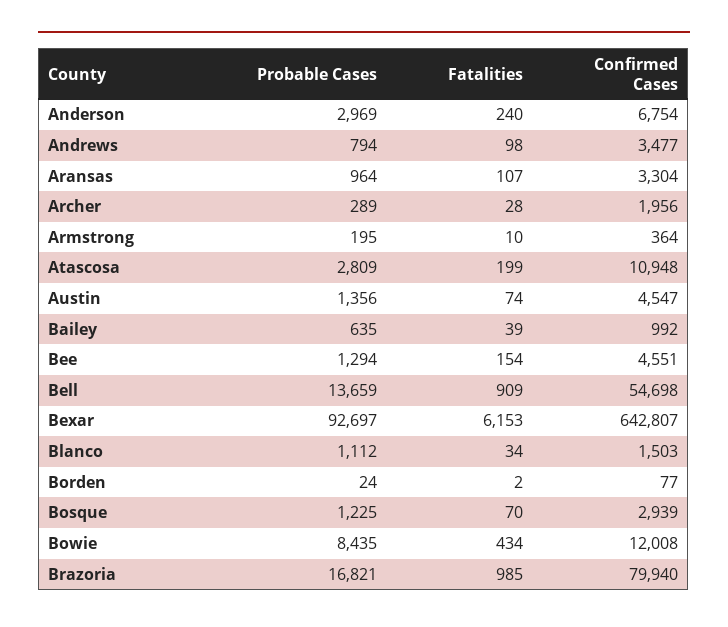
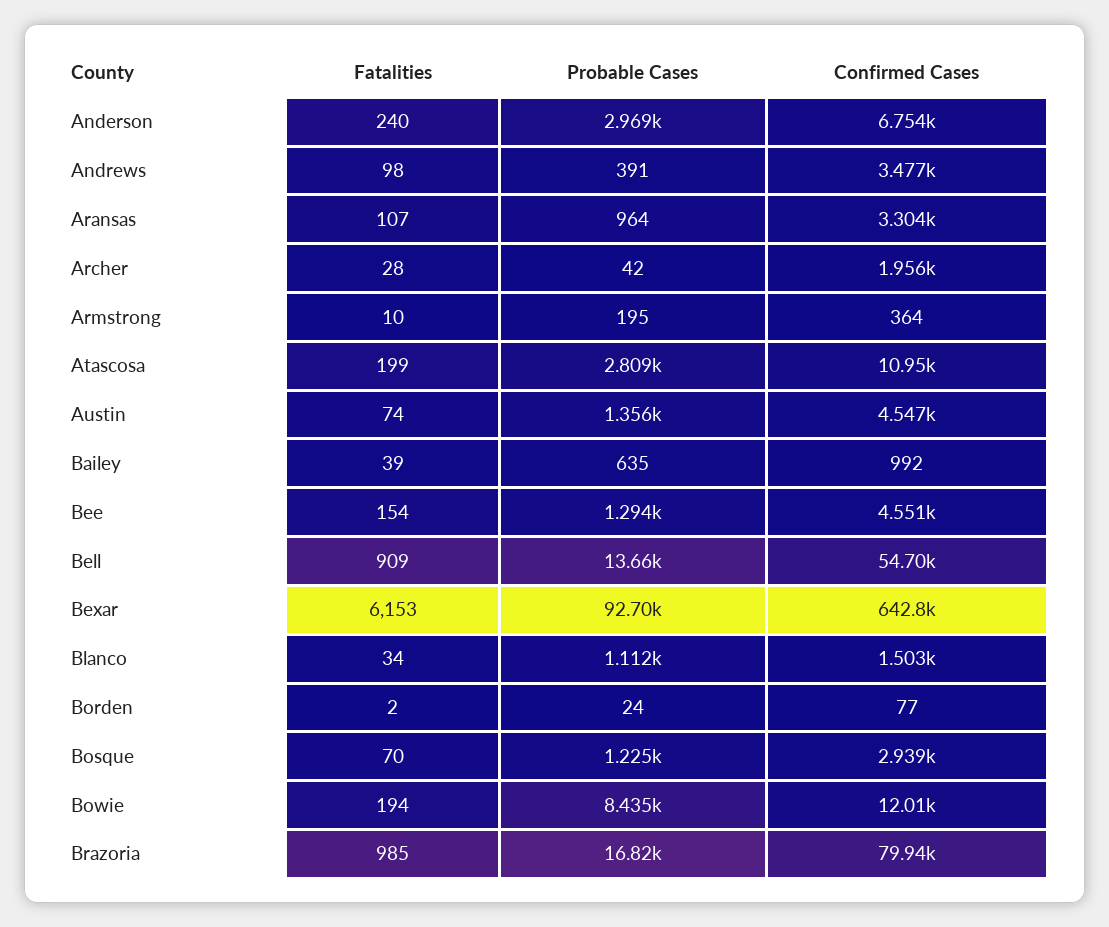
Probable Cases, Andrews: 794 -> 391
Probable Cases, Archer: 289 -> 42
Fatalities, Bowie: 434 -> 194

